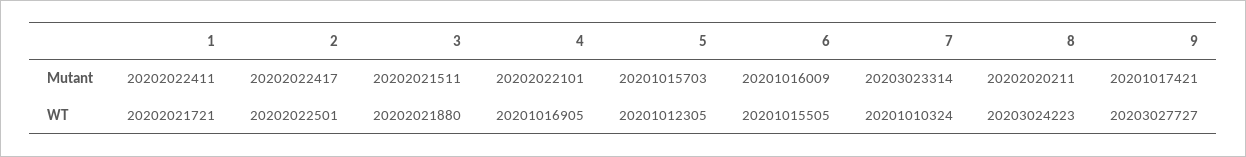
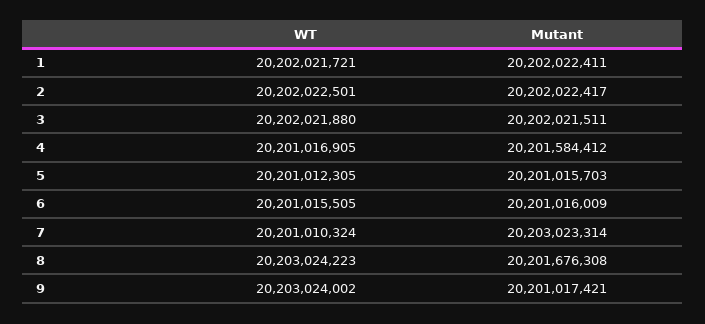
4, Mutant: 20202022101 -> 20201584412
8, Mutant: 20202020211 -> 20201676308
9, WT: 20203027727 -> 20203024002

